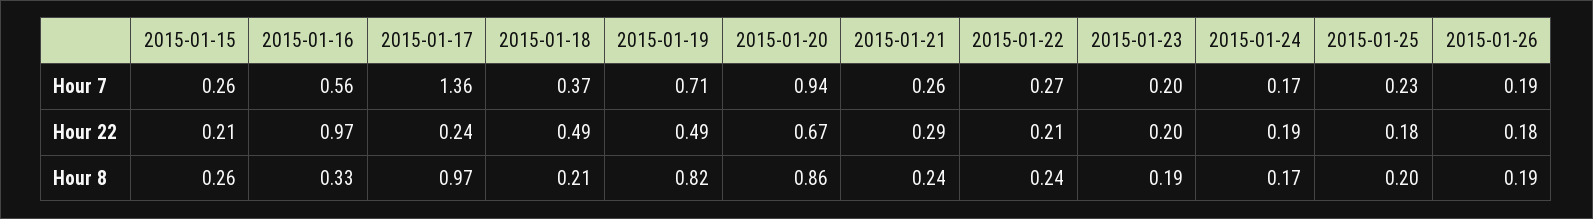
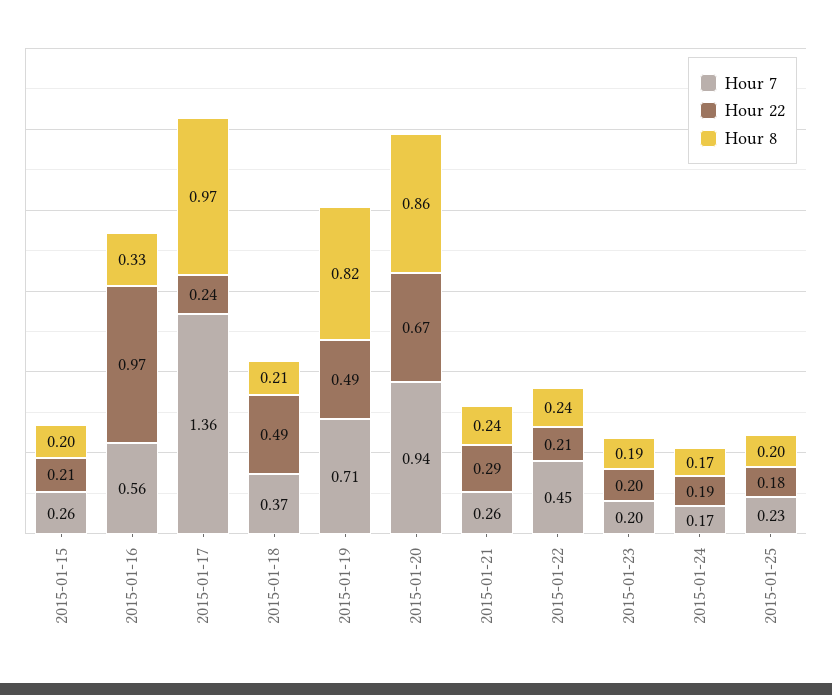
Hour 7, 2015-01-22: 0.27 -> 0.45
Hour 7, 2015-01-26: 0.19 -> none
Hour 22, 2015-01-26: 0.18 -> none
Hour 8, 2015-01-15: 0.26 -> 0.2
Hour 8, 2015-01-26: 0.19 -> none

